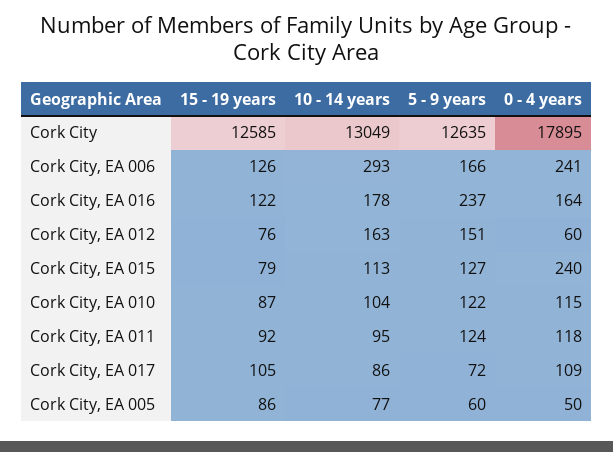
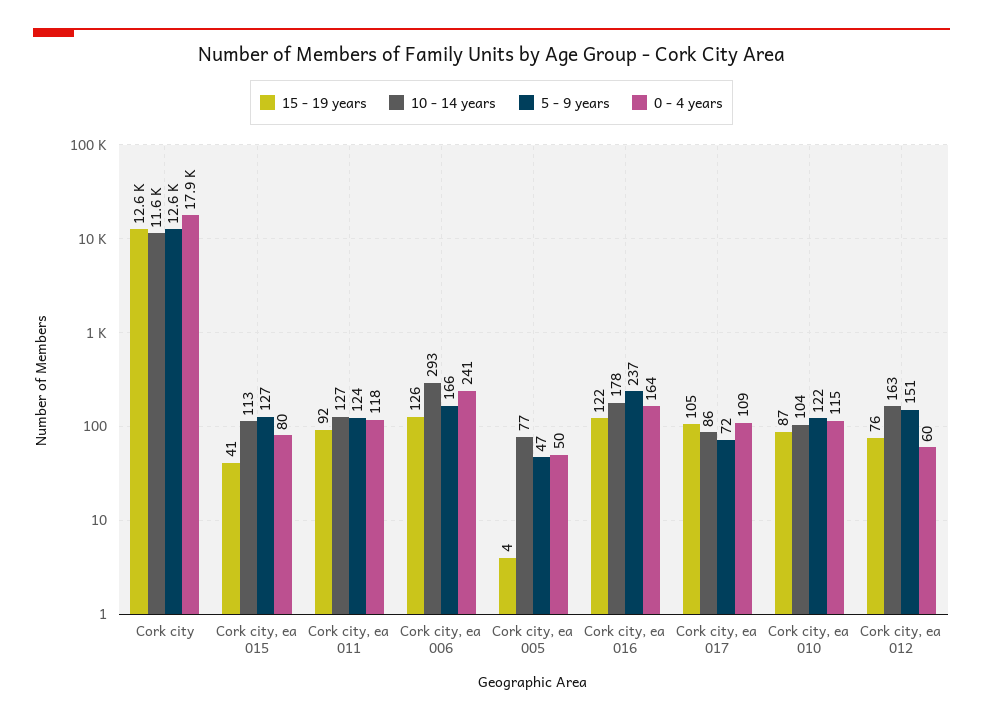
10 - 14 years, Cork City: 13049 -> 11600
15 - 19 years, Cork City, EA 015: 79 -> 41
0 - 4 years, Cork City, EA 015: 240 -> 80
10 - 14 years, Cork City, EA 011: 95 -> 127
15 - 19 years, Cork City, EA 005: 86 -> 4
5 - 9 years, Cork City, EA 005: 60 -> 47

